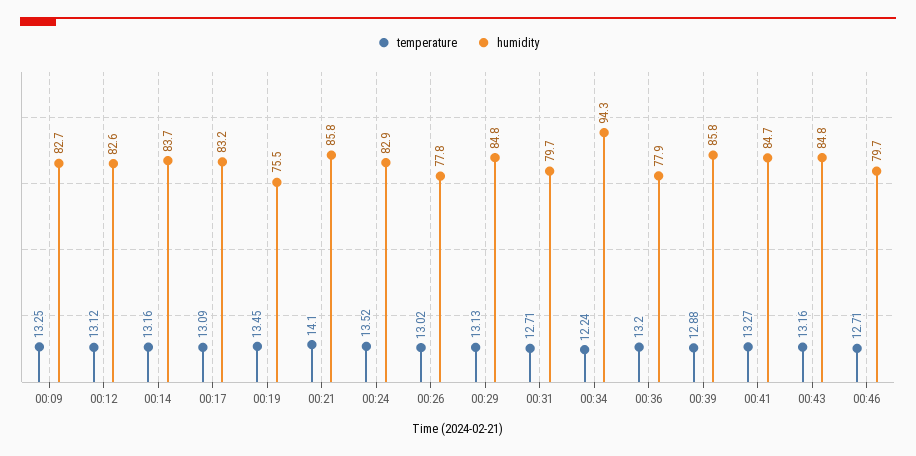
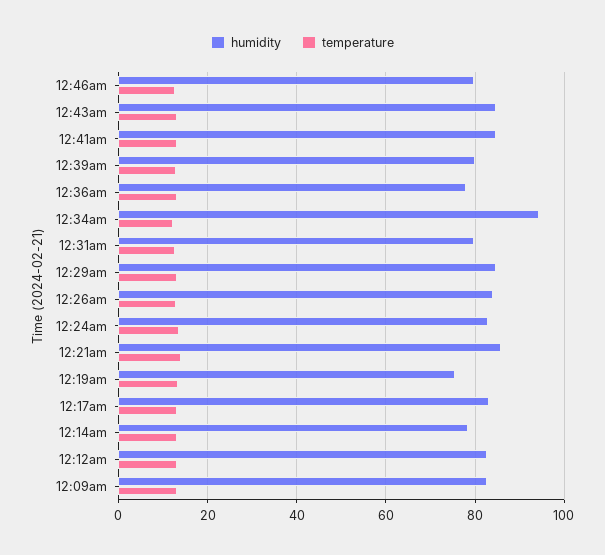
humidity, 00:14: 83.7 -> 78
humidity, 00:26: 77.8 -> 84
humidity, 00:39: 85.8 -> 80

